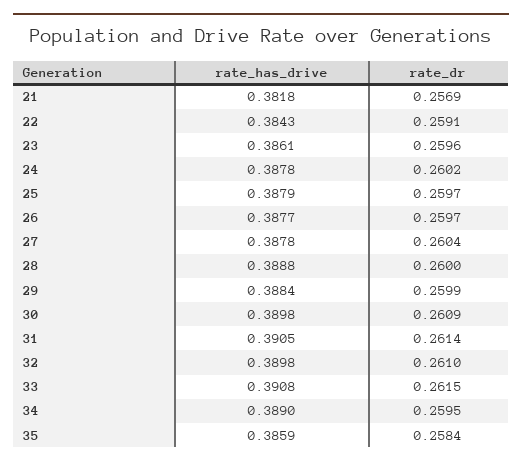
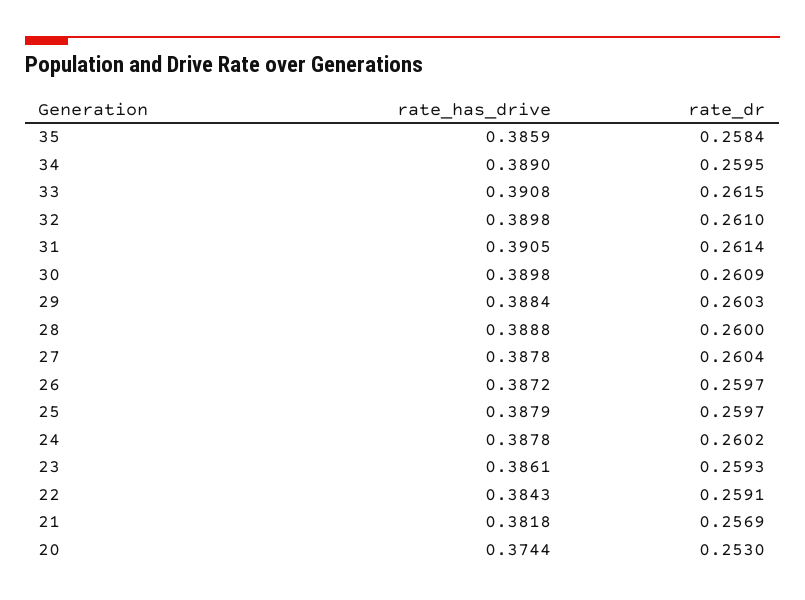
rate_dr, 23: 0.2596 -> 0.2593
rate_has_drive, 26: 0.3877 -> 0.3872
rate_dr, 29: 0.2599 -> 0.2603
rate_has_drive, 20: none -> 0.3744
rate_dr, 20: none -> 0.253

